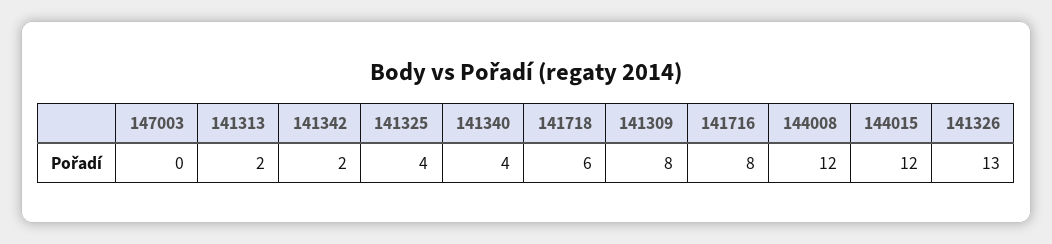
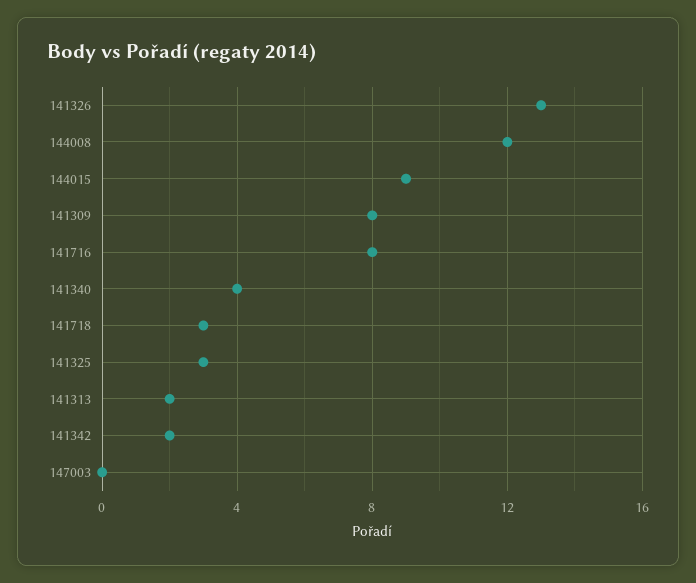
141325: 4 -> 3
141718: 6 -> 3
144015: 12 -> 9

